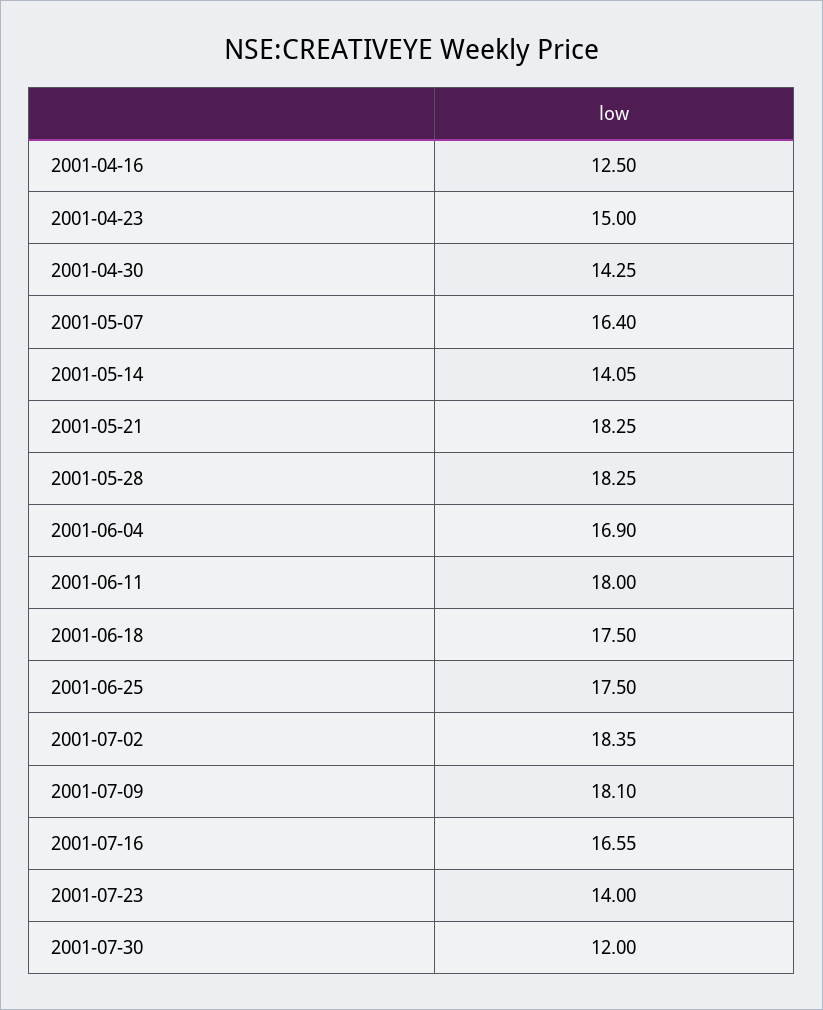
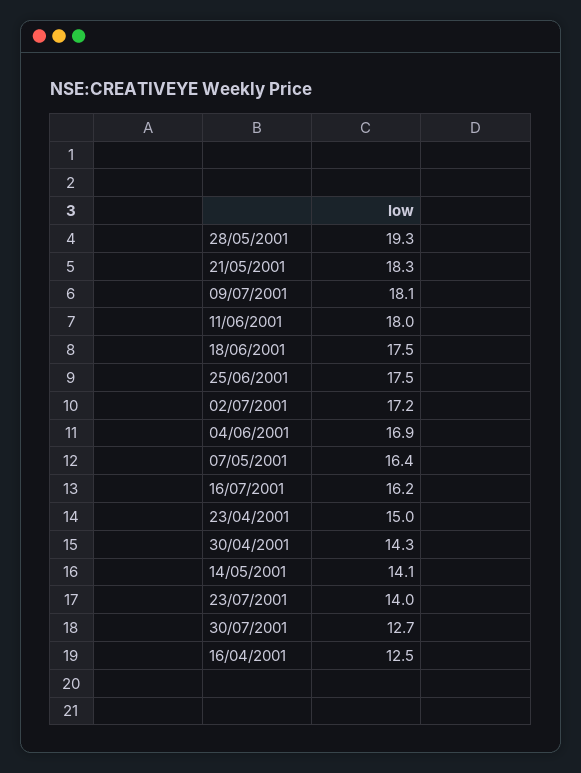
2001-05-28: 18.25 -> 19.3
2001-07-02: 18.35 -> 17.2
2001-07-16: 16.55 -> 16.2
2001-07-30: 12 -> 12.7

